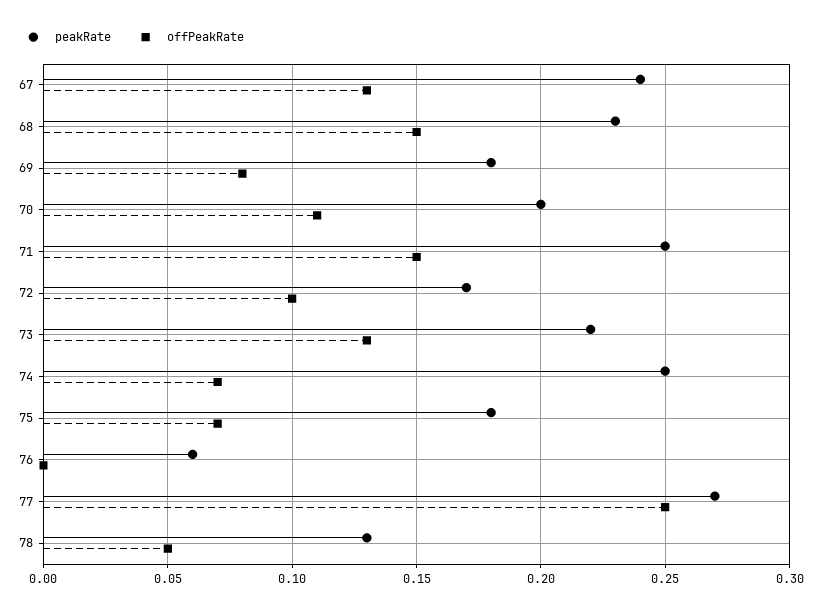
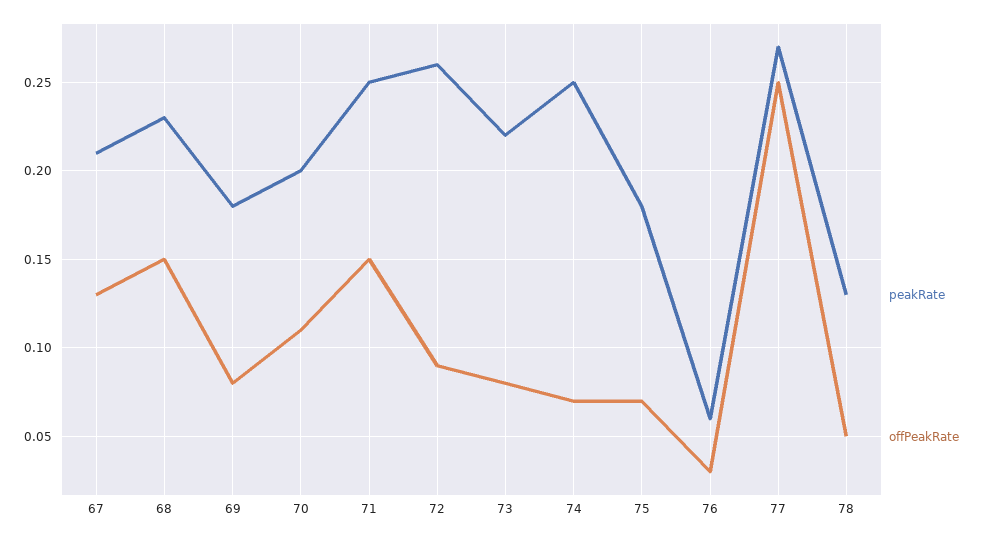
peakRate, 67: 0.24 -> 0.21
peakRate, 72: 0.17 -> 0.26
offPeakRate, 72: 0.1 -> 0.09
offPeakRate, 73: 0.13 -> 0.08
offPeakRate, 76: 0 -> 0.03

